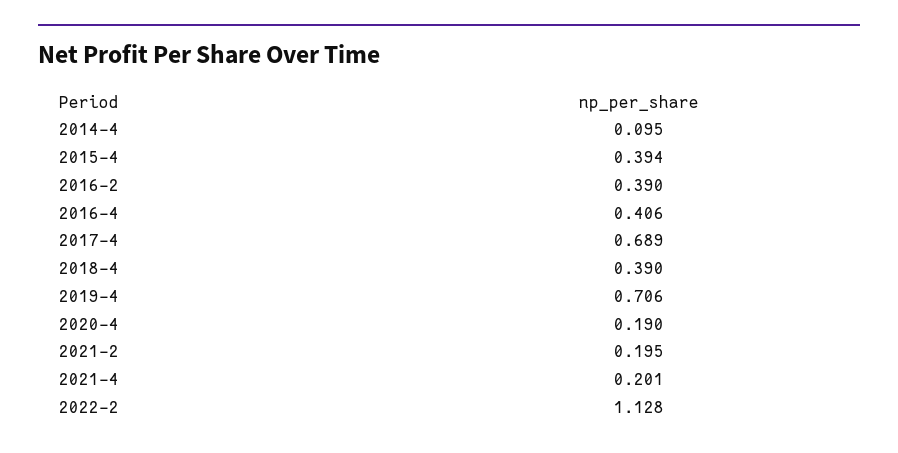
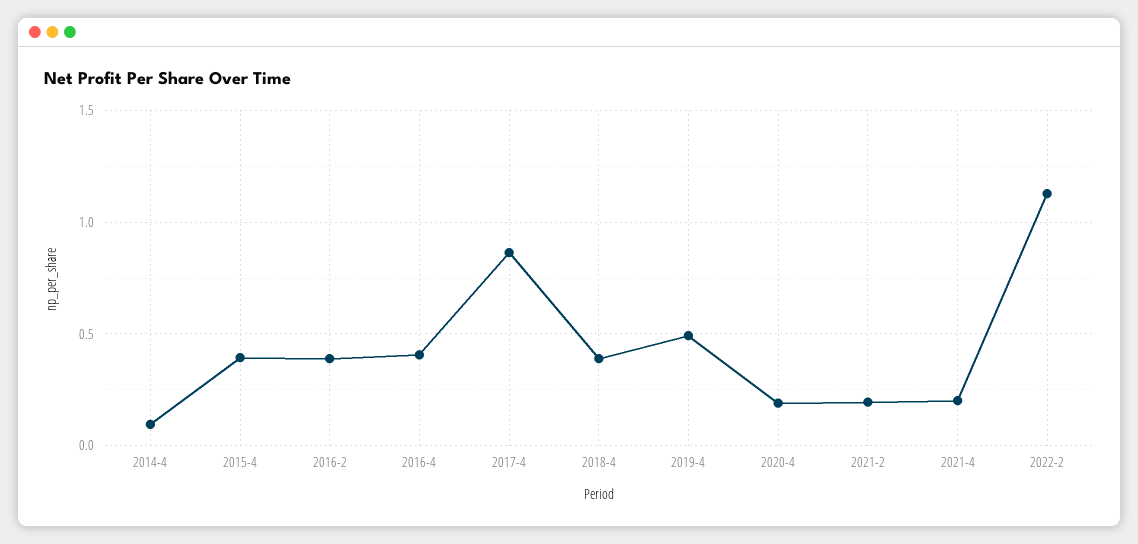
2017-4: 0.689 -> 0.85
2019-4: 0.706 -> 0.5

